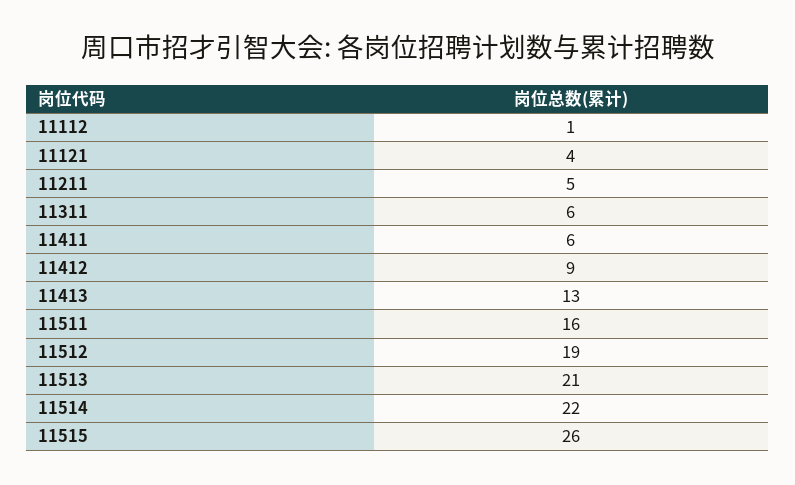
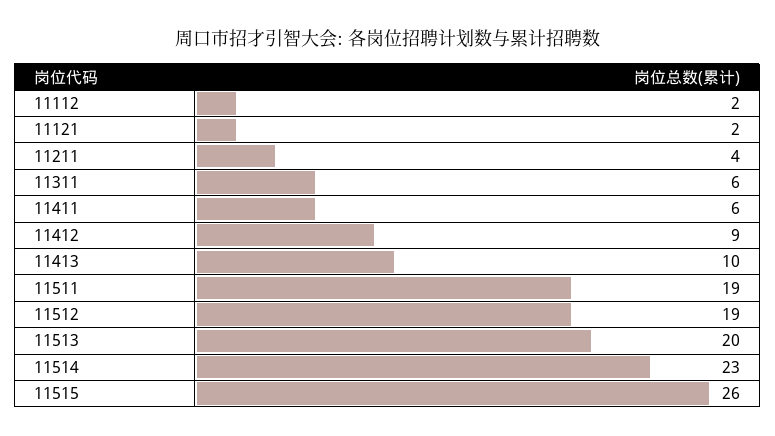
11112: 1 -> 2
11121: 4 -> 2
11211: 5 -> 4
11413: 13 -> 10
11511: 16 -> 19
11513: 21 -> 20
11514: 22 -> 23

